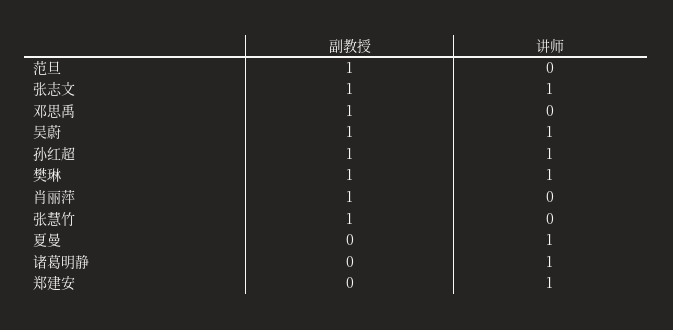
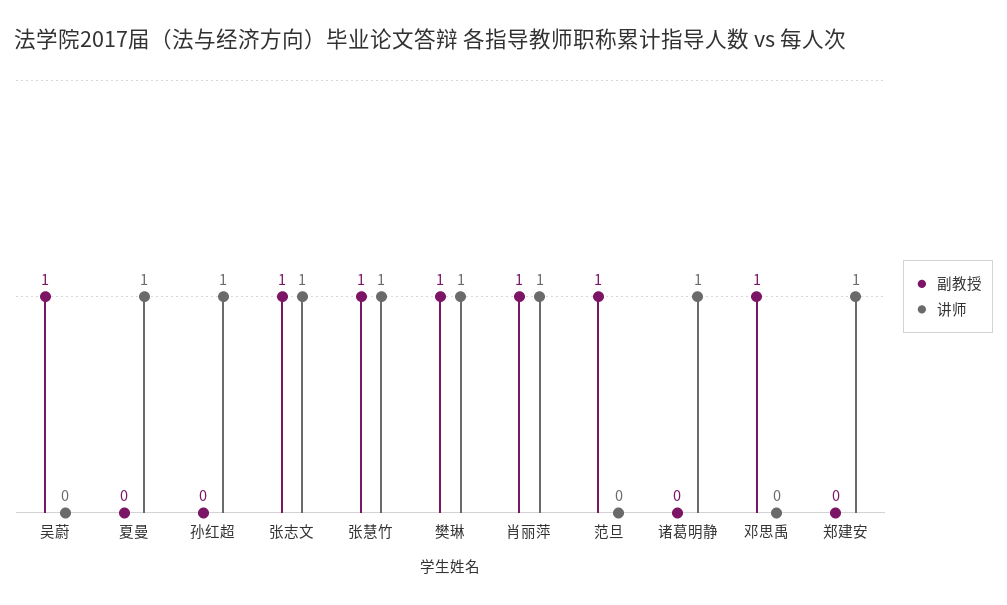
讲师, 吴蔚: 1 -> 0
副教授, 孙红超: 1 -> 0
讲师, 肖丽萍: 0 -> 1
讲师, 张慧竹: 0 -> 1

